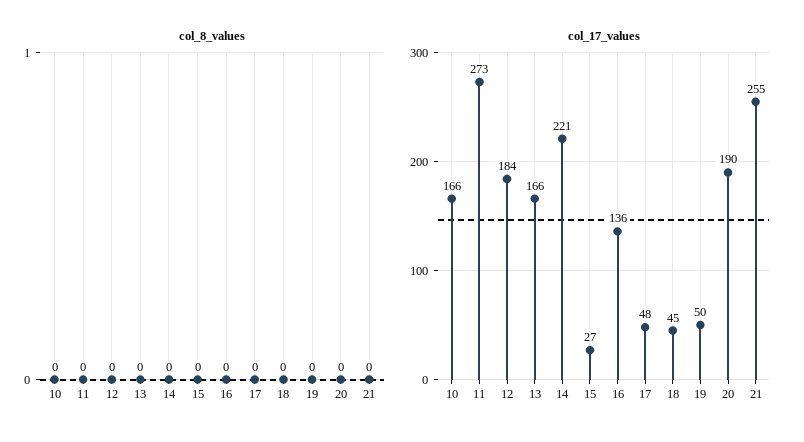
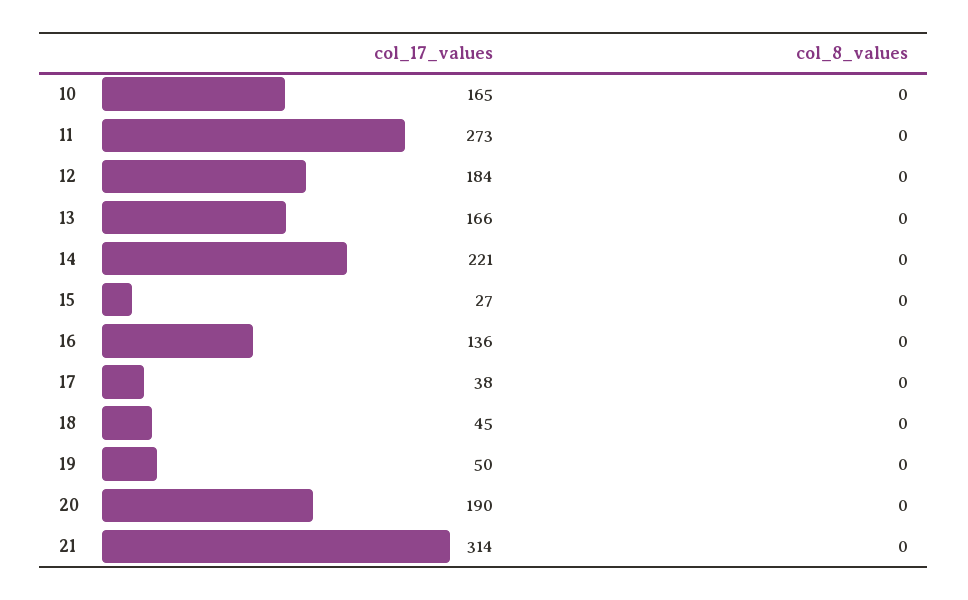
col_17_values, 10: 166 -> 165
col_17_values, 17: 48 -> 38
col_17_values, 21: 255 -> 314

